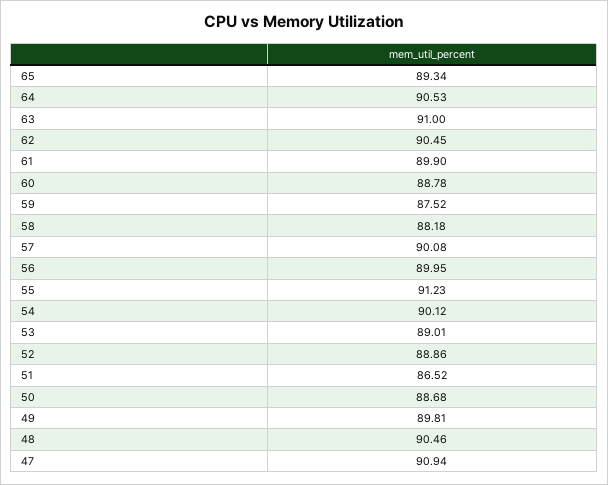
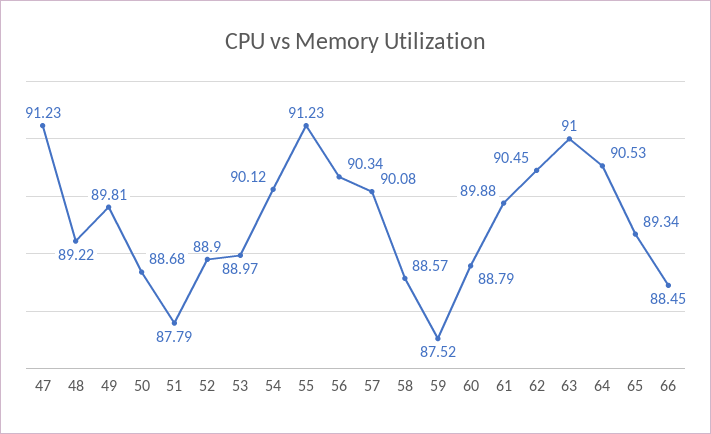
61: 89.9 -> 89.88
60: 88.78 -> 88.79
58: 88.18 -> 88.57
56: 89.95 -> 90.34
53: 89.01 -> 88.97
52: 88.86 -> 88.9
51: 86.52 -> 87.79
48: 90.46 -> 89.22
47: 90.94 -> 91.23
66: none -> 88.45

